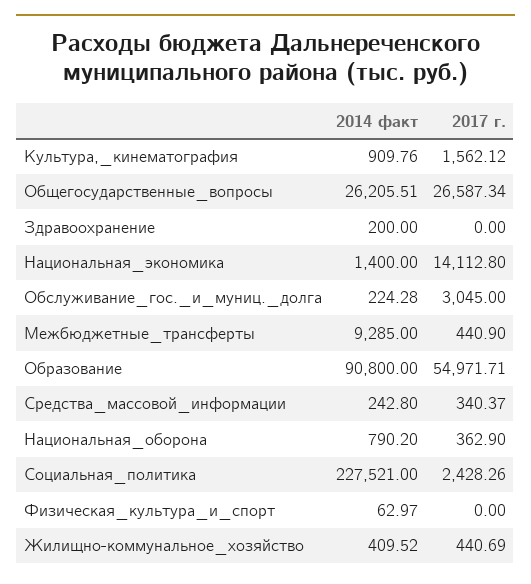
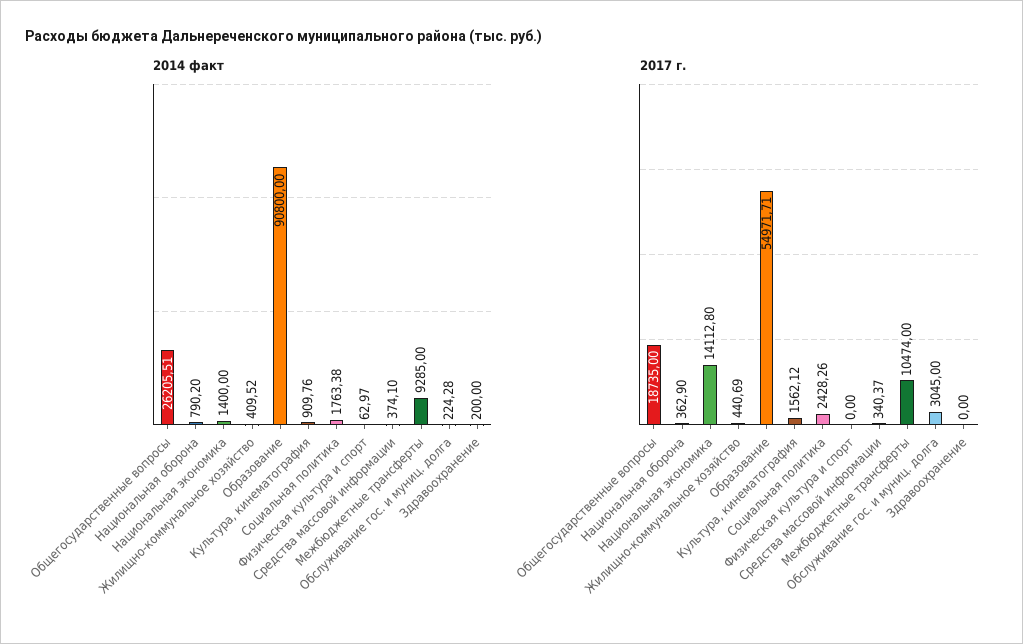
2017 г., Общегосударственные_вопросы: 26587.34 -> 18735
2017 г., Межбюджетные_трансферты: 440.9 -> 10474
2014 факт, Средства_массовой_информации: 242.8 -> 374.1
2014 факт, Социальная_политика: 227521 -> 1763.38

